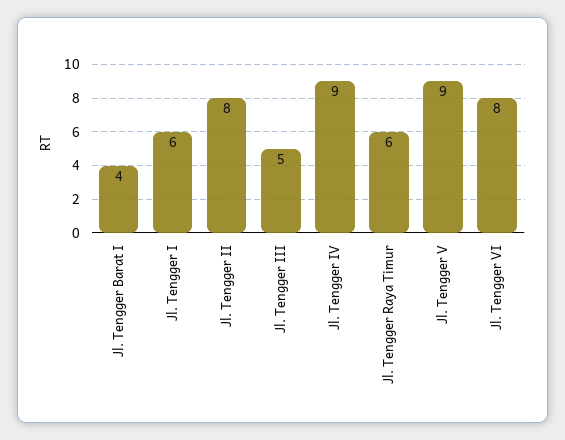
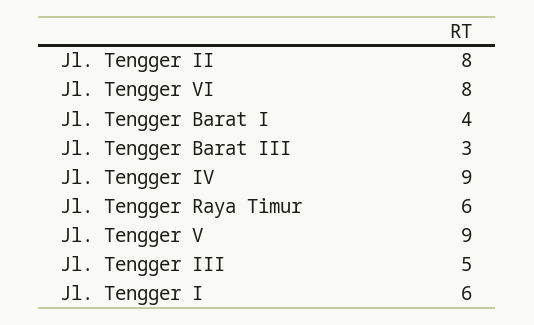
Jl. Tengger Barat III: none -> 3

